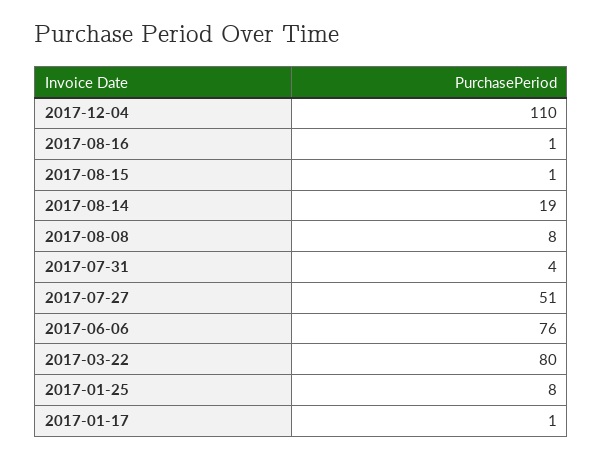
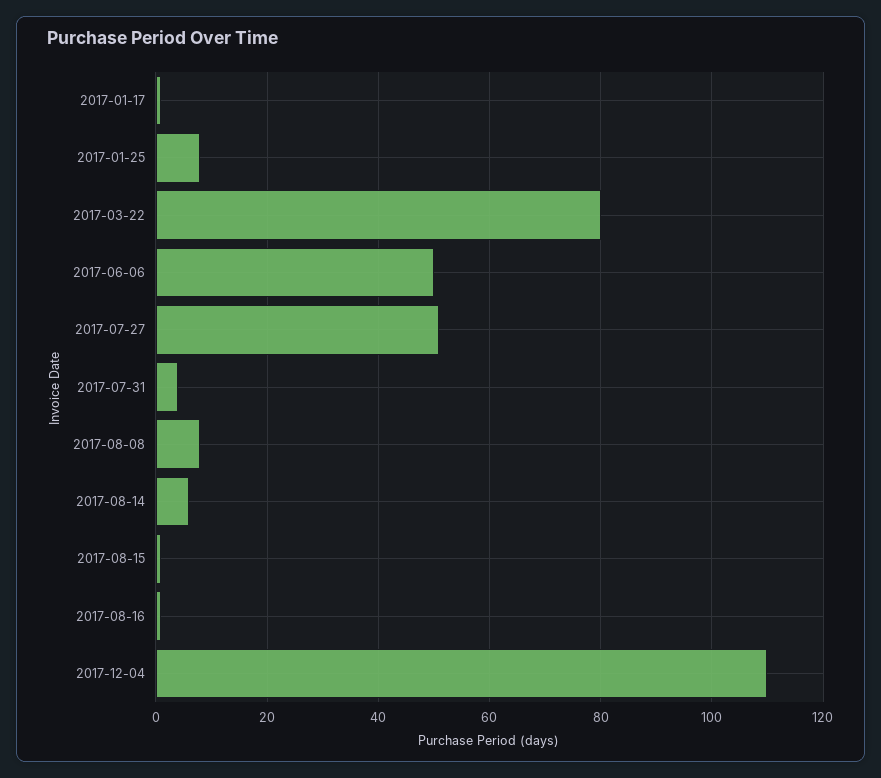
2017-08-14: 19 -> 5
2017-06-06: 76 -> 50

